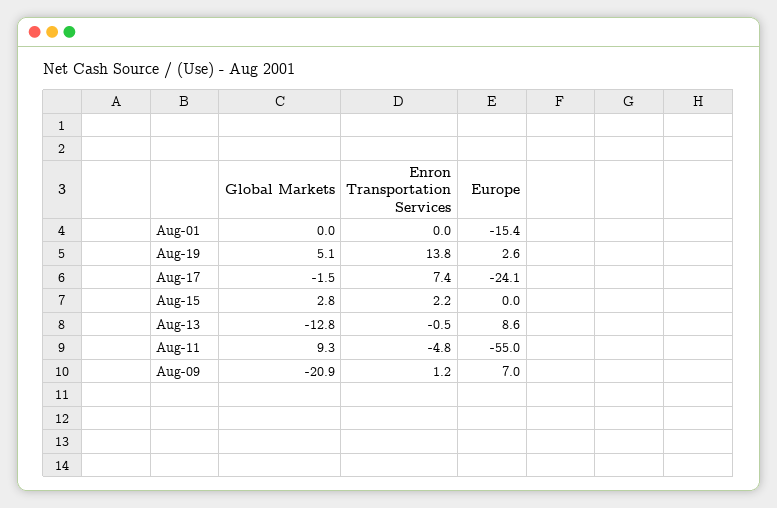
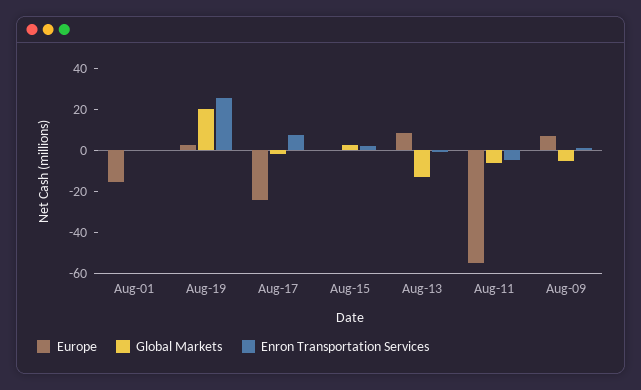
Global Markets, Aug-19: 5.1 -> 20
Enron Transportation Services, Aug-19: 13.8 -> 25
Global Markets, Aug-11: 9.3 -> -5
Global Markets, Aug-09: -20.9 -> -5

